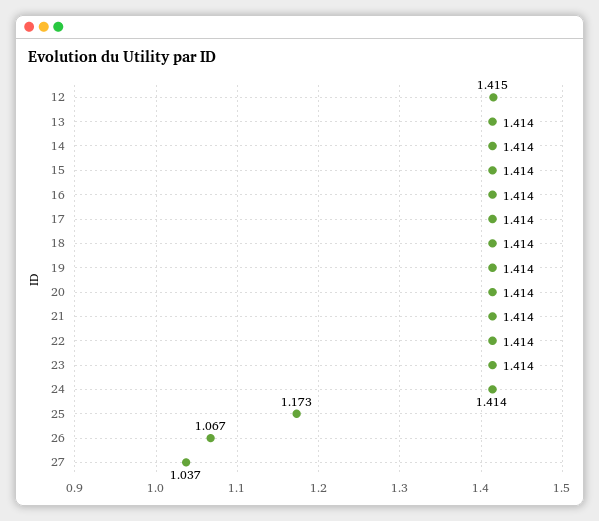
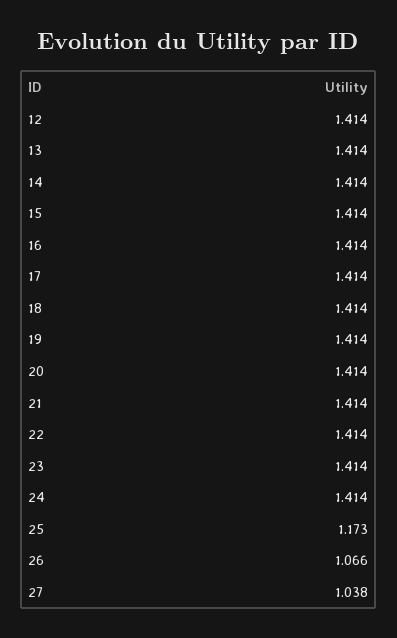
12: 1.415 -> 1.414
26: 1.067 -> 1.066
27: 1.037 -> 1.038

